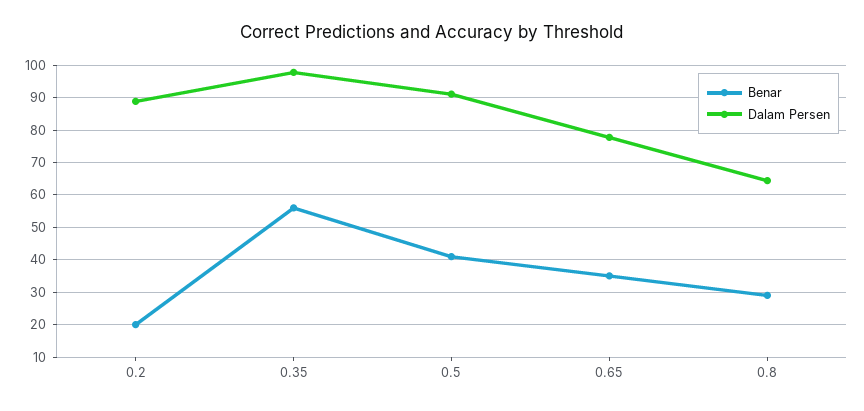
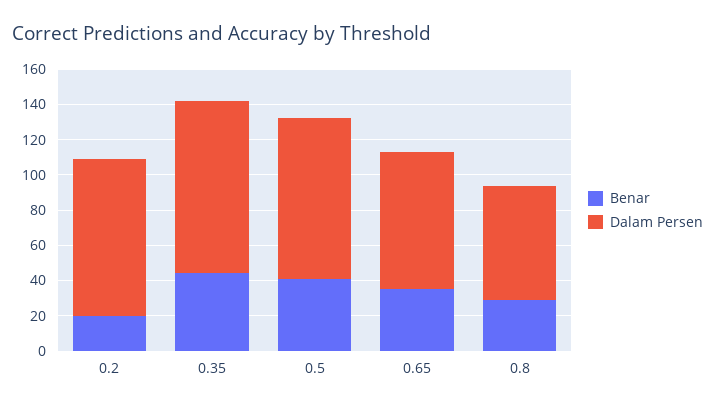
Benar, 0.35: 56 -> 45

